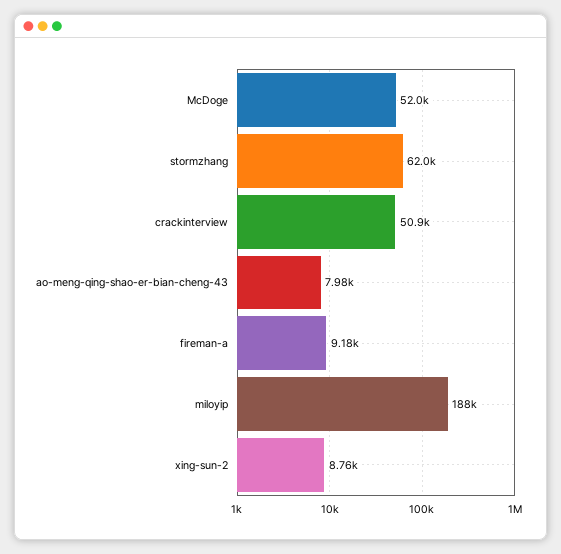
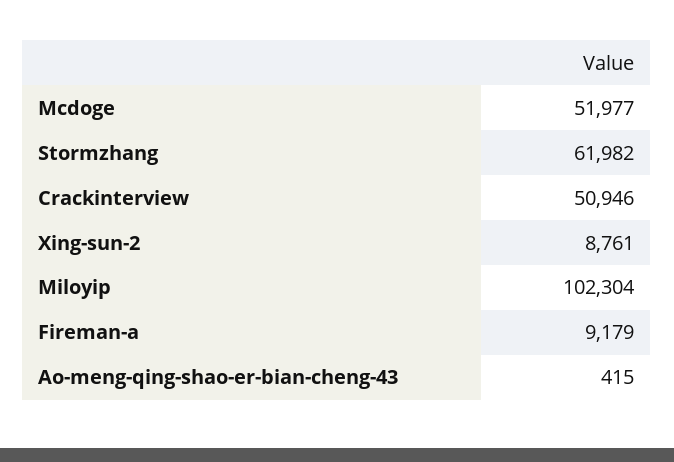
ao-meng-qing-shao-er-bian-cheng-43: 7980 -> 415
miloyip: 188000 -> 102304

